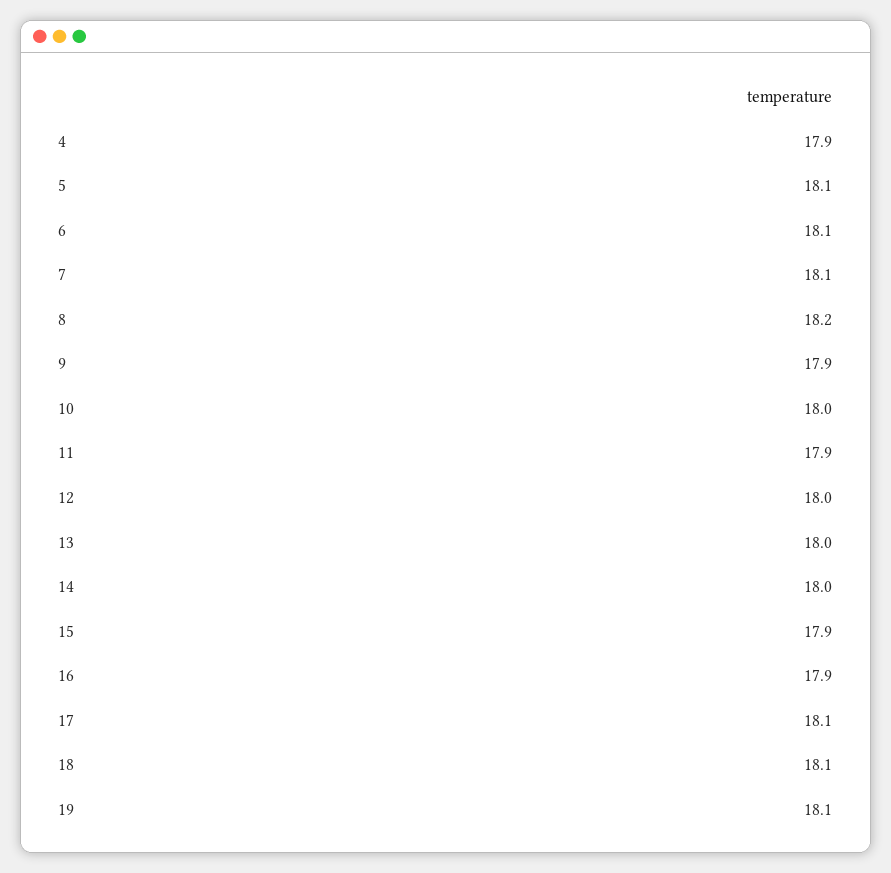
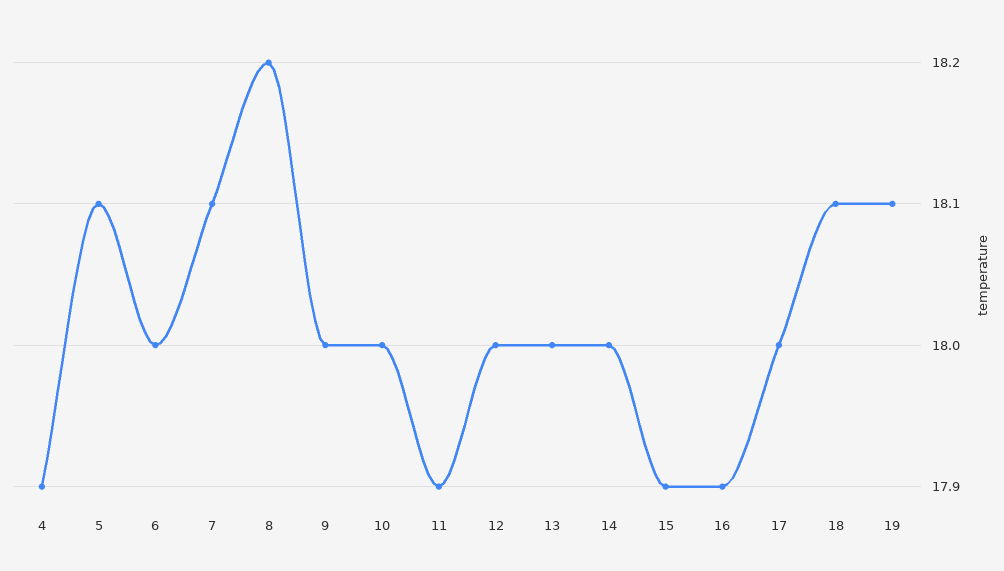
6: 18.1 -> 18
9: 17.9 -> 18
17: 18.1 -> 18

